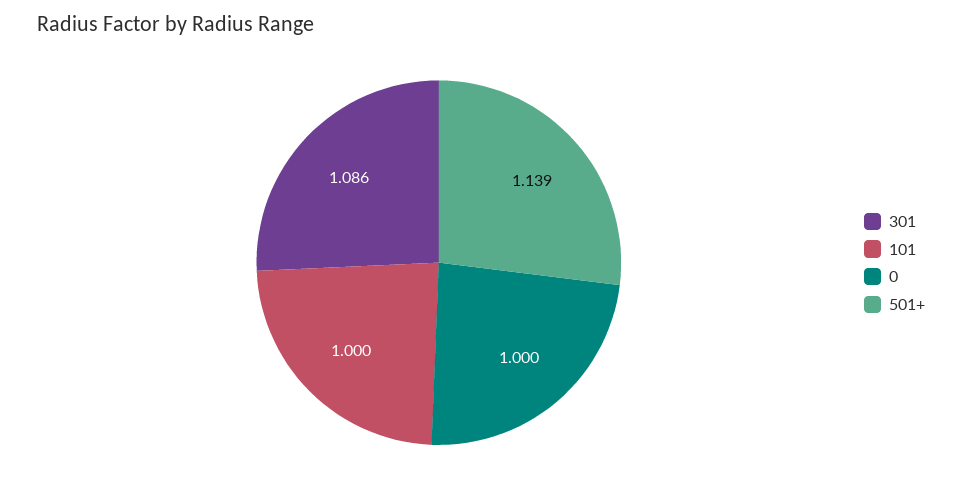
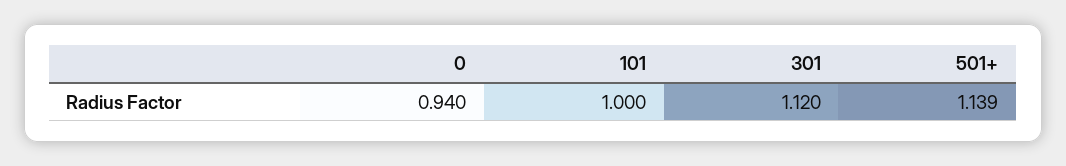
301: 1.086 -> 1.12
0: 1 -> 0.94

